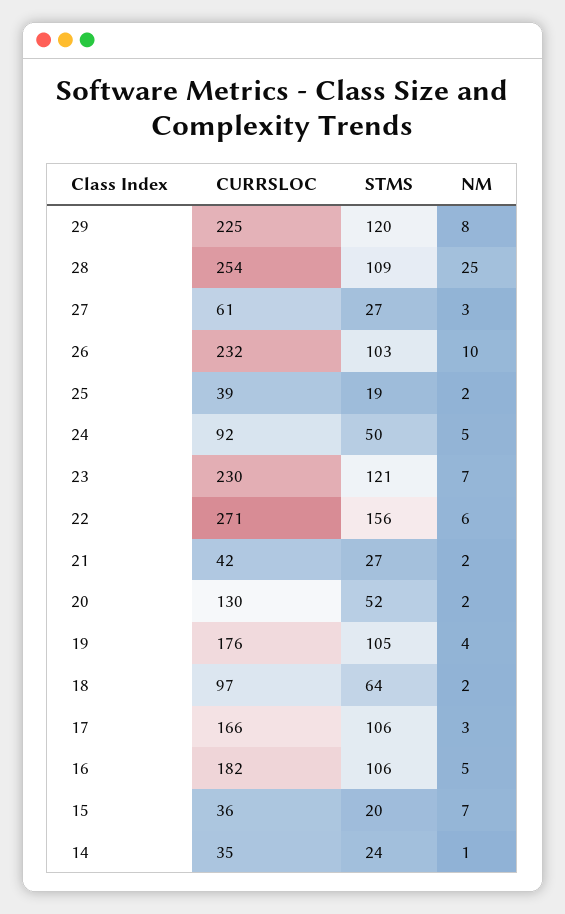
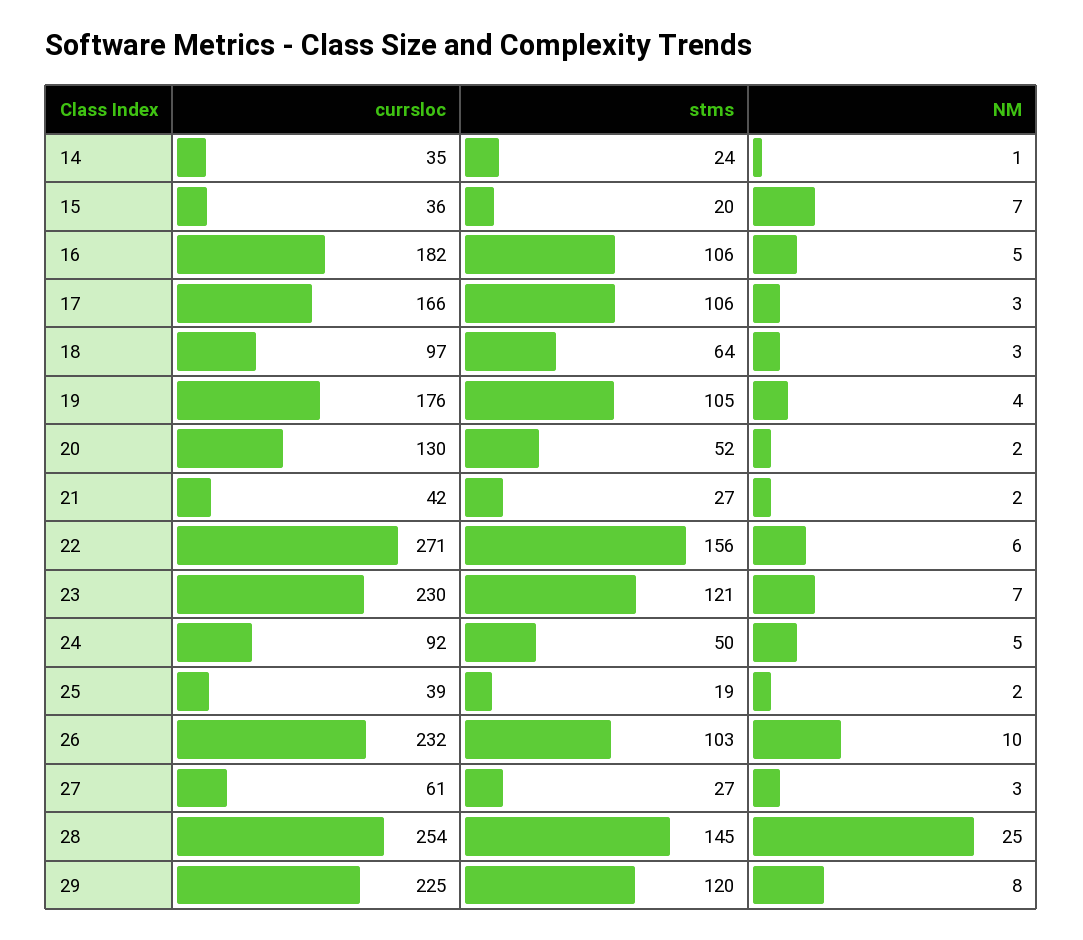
STMS, 28: 109 -> 145
NM, 18: 2 -> 3

